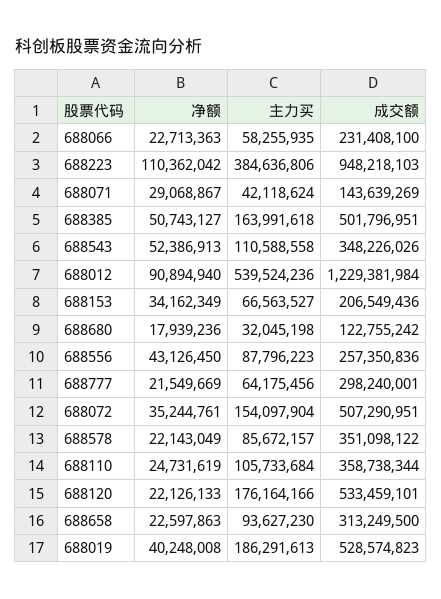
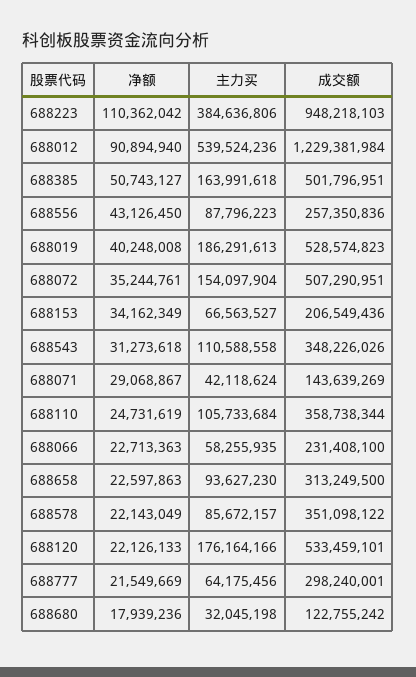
净额, 688543: 52386913 -> 31273618

